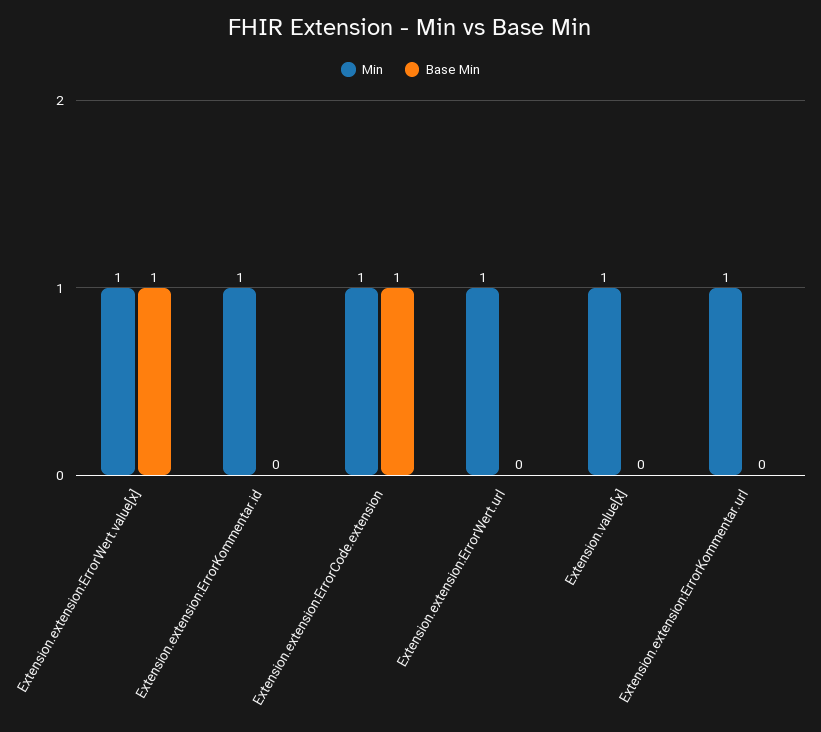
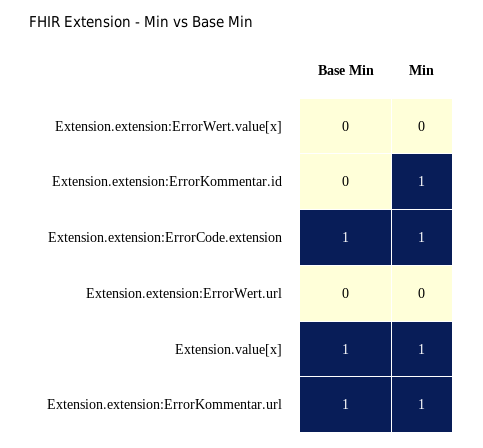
Min, Extension.extension:ErrorWert.value[x]: 1 -> 0
Base Min, Extension.extension:ErrorWert.value[x]: 1 -> 0
Min, Extension.extension:ErrorWert.url: 1 -> 0
Base Min, Extension.value[x]: 0 -> 1
Base Min, Extension.extension:ErrorKommentar.url: 0 -> 1

